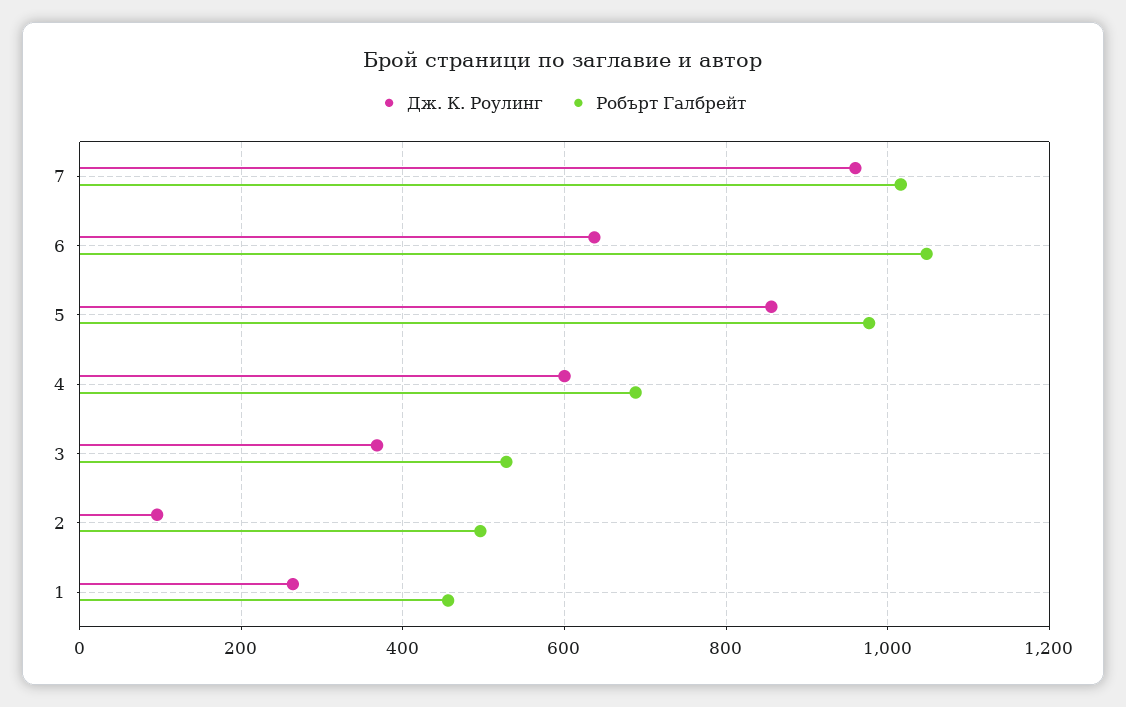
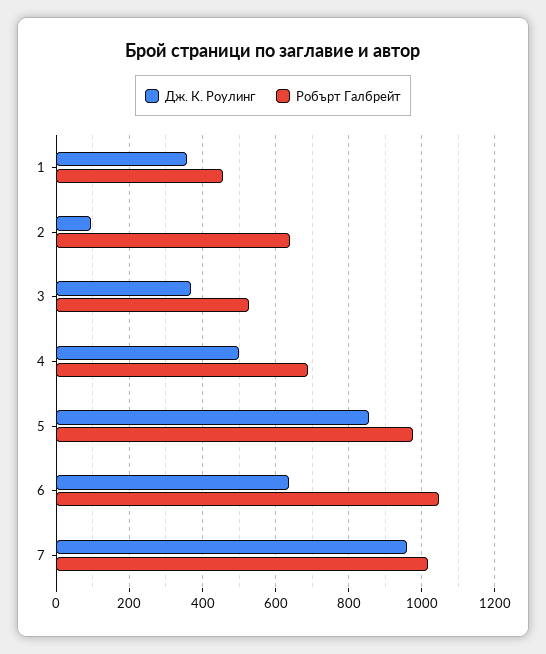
Дж. К. Роулинг, 4: 600 -> 500
Робърт Галбрейт, 2: 500 -> 640
Дж. К. Роулинг, 1: 260 -> 360

